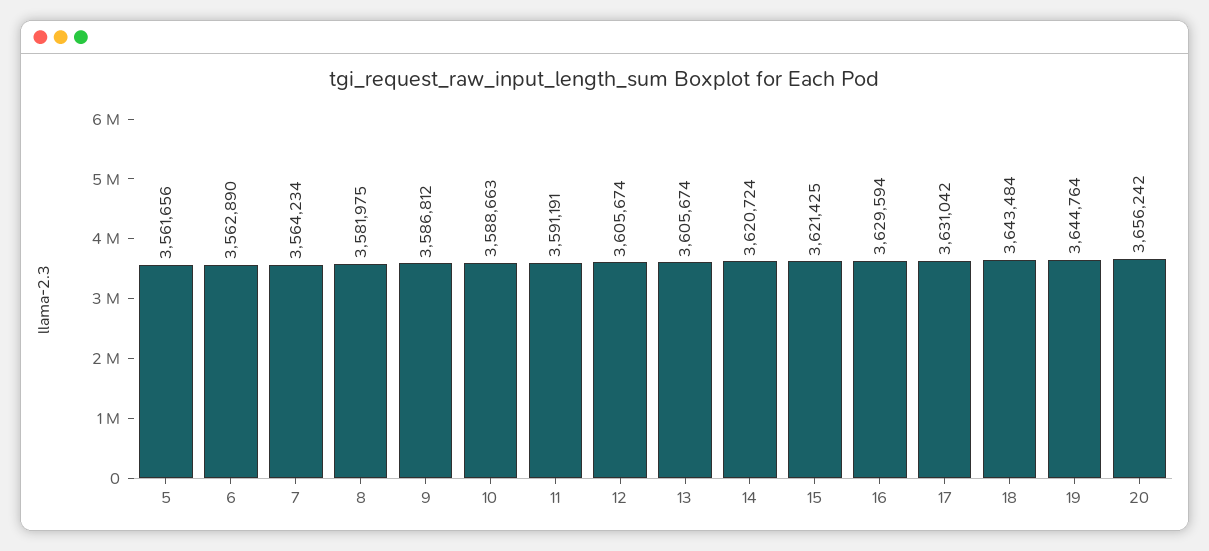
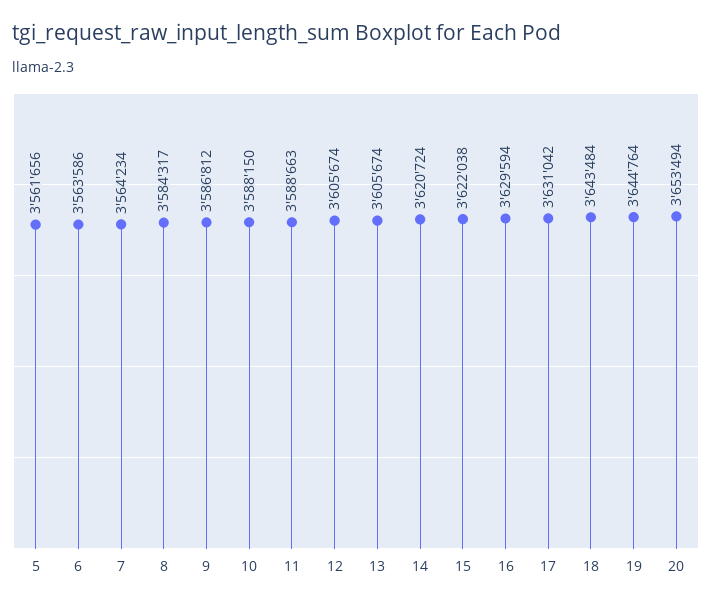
6: 3562890 -> 3563586
8: 3581975 -> 3584317
10: 3588663 -> 3588150
11: 3591191 -> 3588663
15: 3621425 -> 3622038
20: 3656242 -> 3653494

